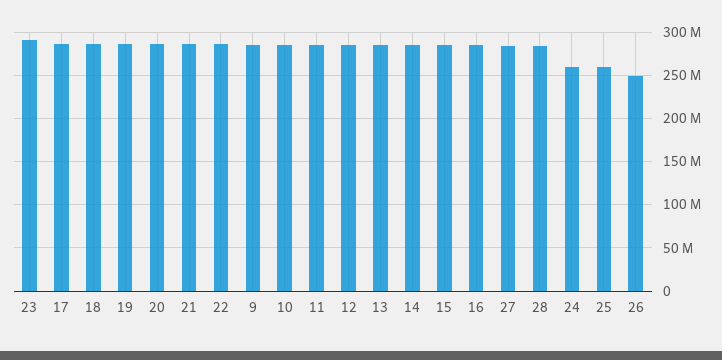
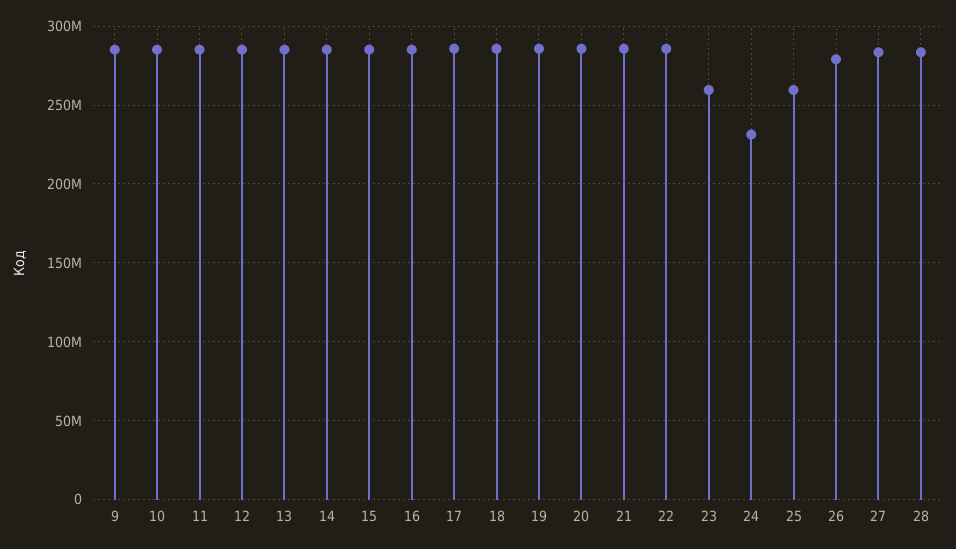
23: 290000000 -> 260000000
24: 260000000 -> 230000000
26: 250000000 -> 280000000

